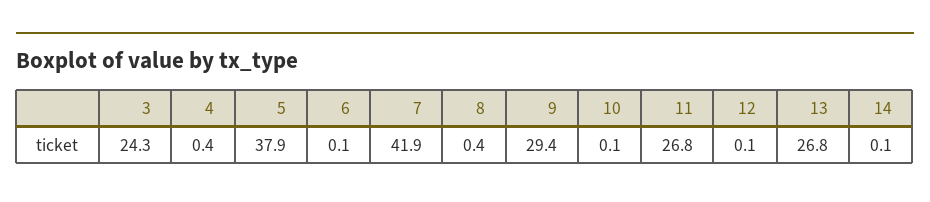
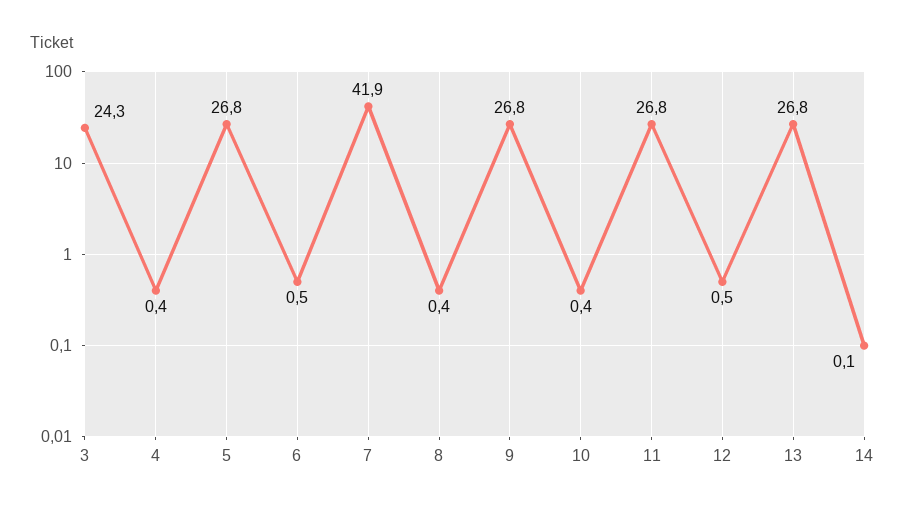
5: 37.9 -> 26.8
6: 0.1 -> 0.5
9: 29.4 -> 26.8
10: 0.1 -> 0.4
12: 0.1 -> 0.5

